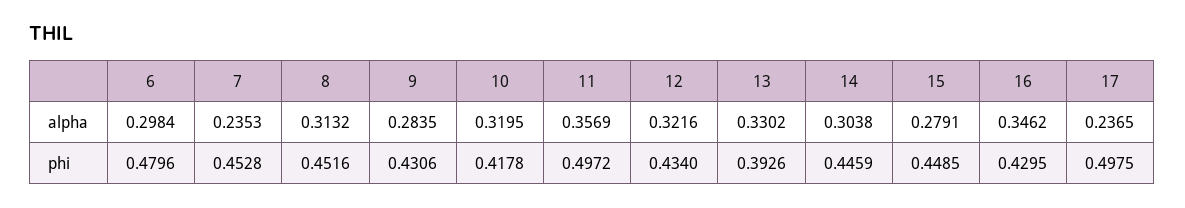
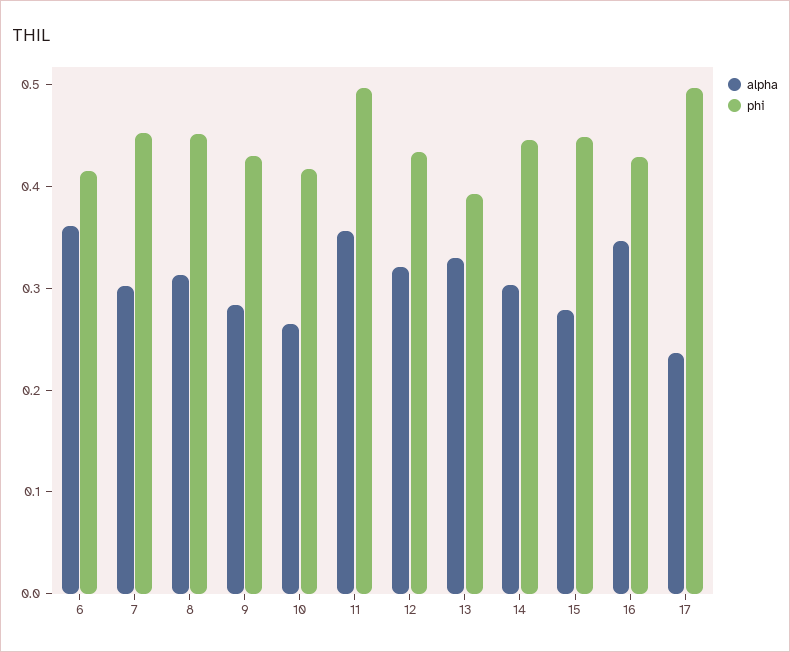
alpha, 6: 0.2984 -> 0.36
alpha, 7: 0.2353 -> 0.3
alpha, 10: 0.3195 -> 0.26
phi, 6: 0.4796 -> 0.42

